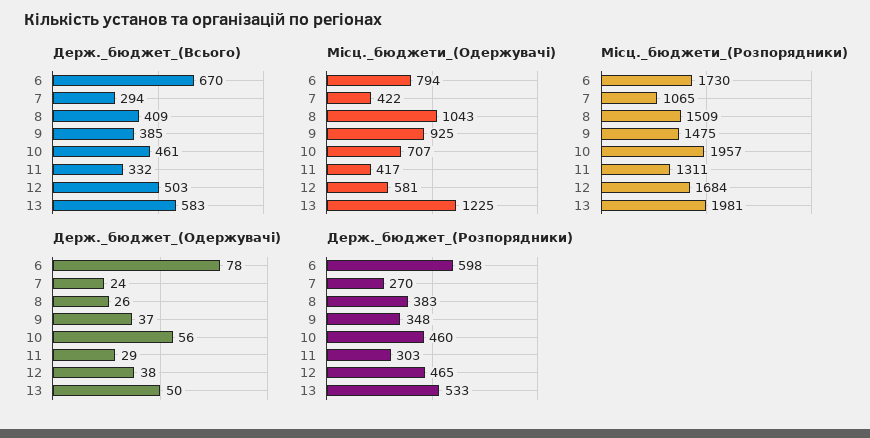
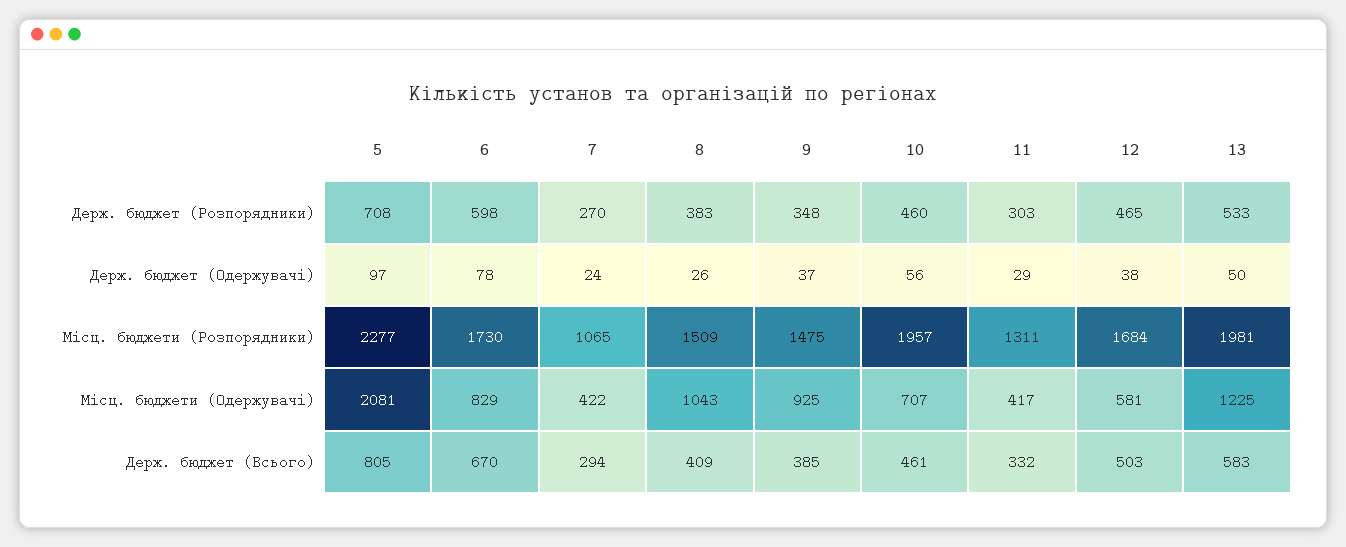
Місц._бюджети_(Одержувачі), 6: 794 -> 829
Держ._бюджет_(Розпорядники), 5: none -> 708
Держ._бюджет_(Одержувачі), 5: none -> 97
Місц._бюджети_(Розпорядники), 5: none -> 2277
Місц._бюджети_(Одержувачі), 5: none -> 2081
Держ._бюджет_(Всього), 5: none -> 805

